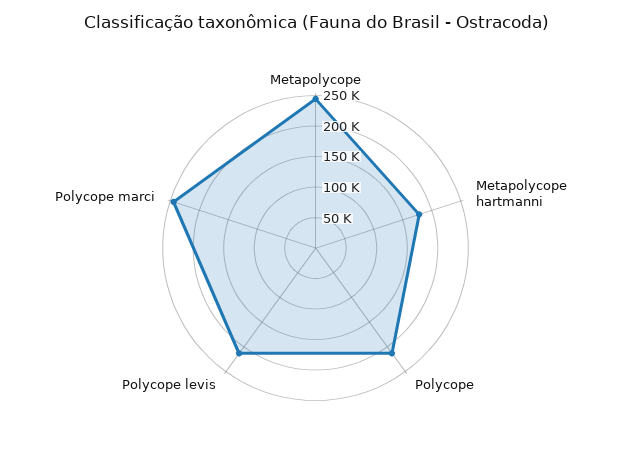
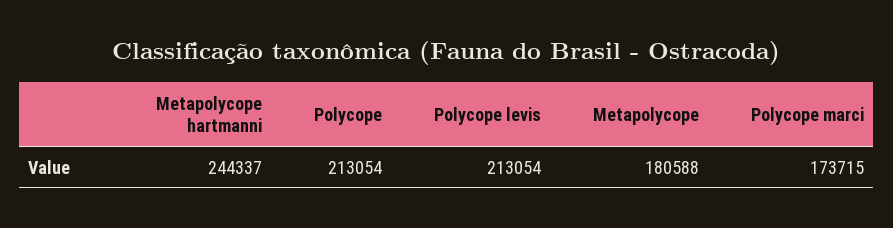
Metapolycope: 250000 -> 180588
Metapolycope hartmanni: 175000 -> 244337
Polycope marci: 250000 -> 173715

